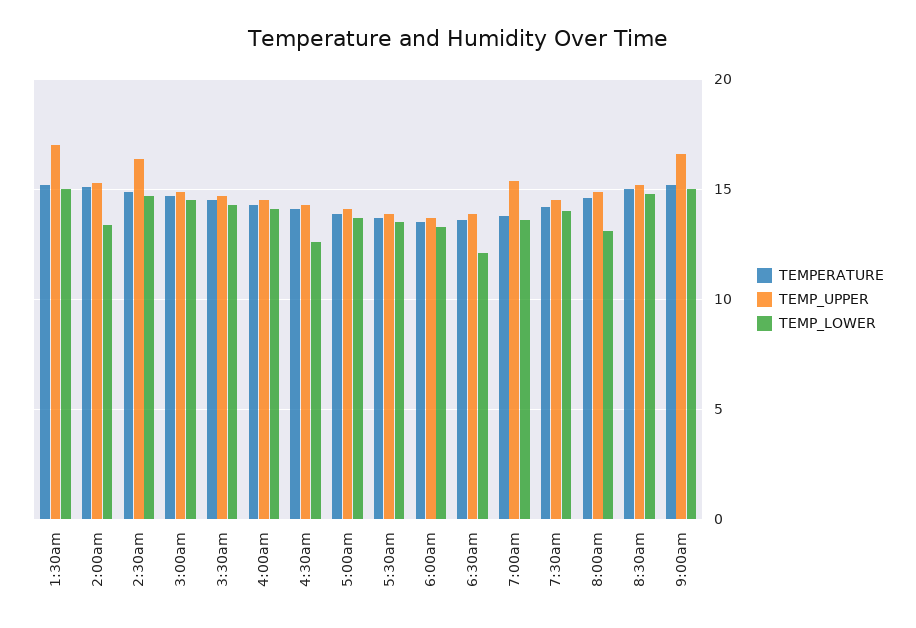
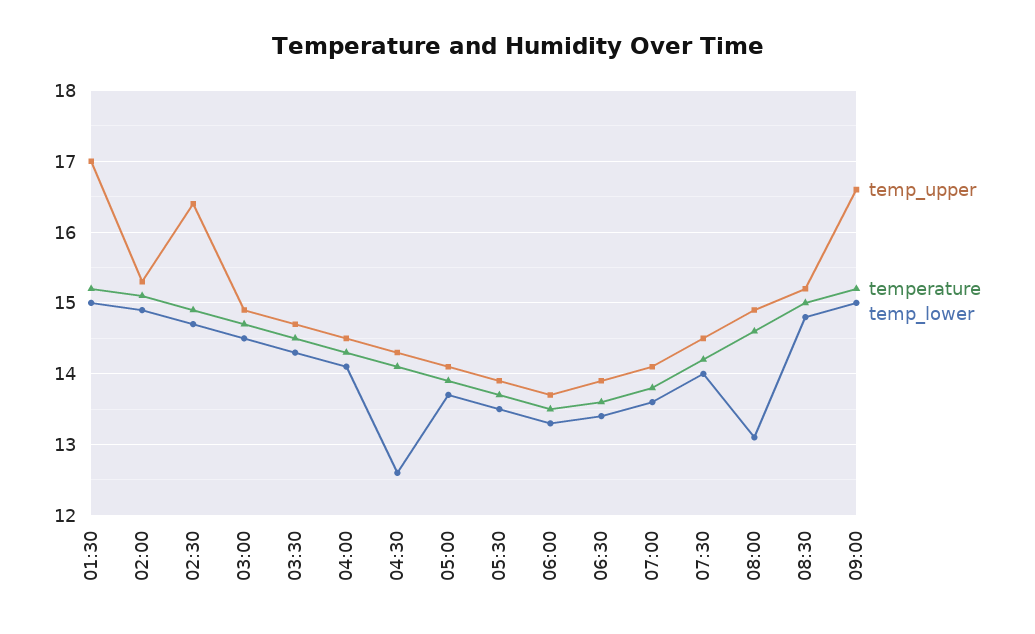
TEMP_LOWER, 2:00am: 13.5 -> 14.9
TEMP_LOWER, 6:30am: 12 -> 13.4
TEMP_UPPER, 7:00am: 15.5 -> 14.1

